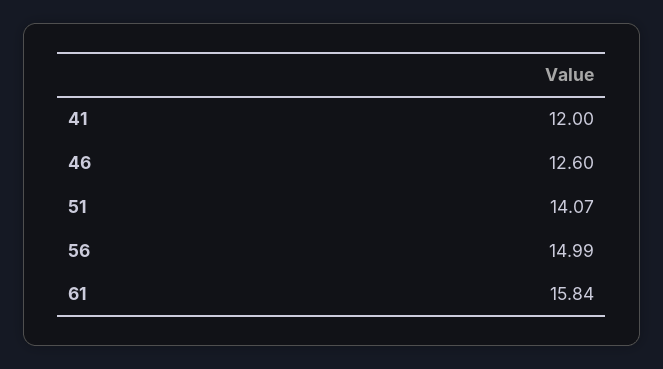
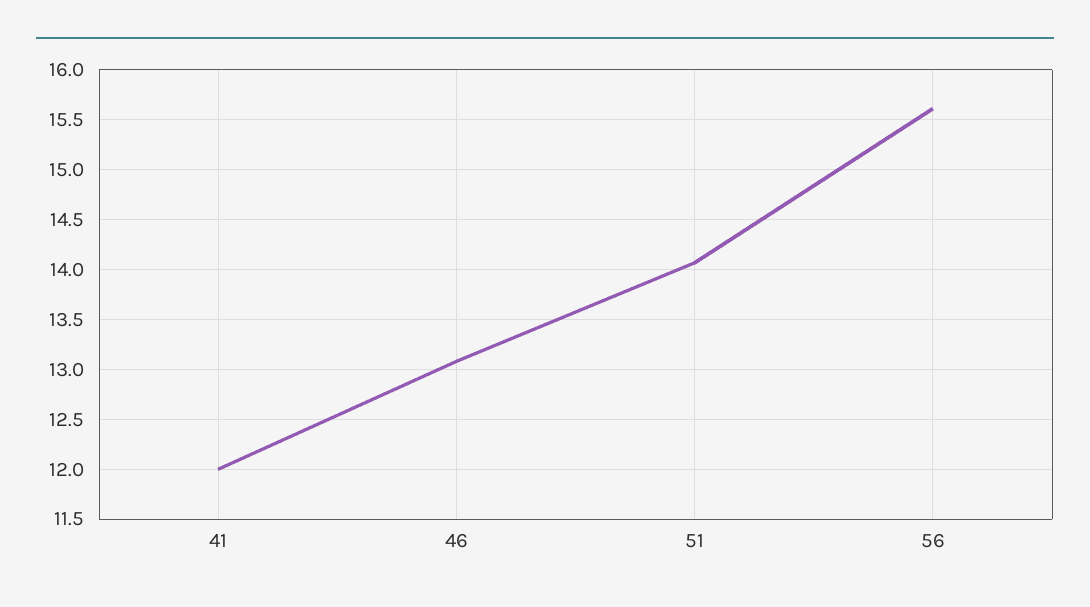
46: 12.6 -> 13.1
56: 14.99 -> 15.6
61: 15.84 -> none

